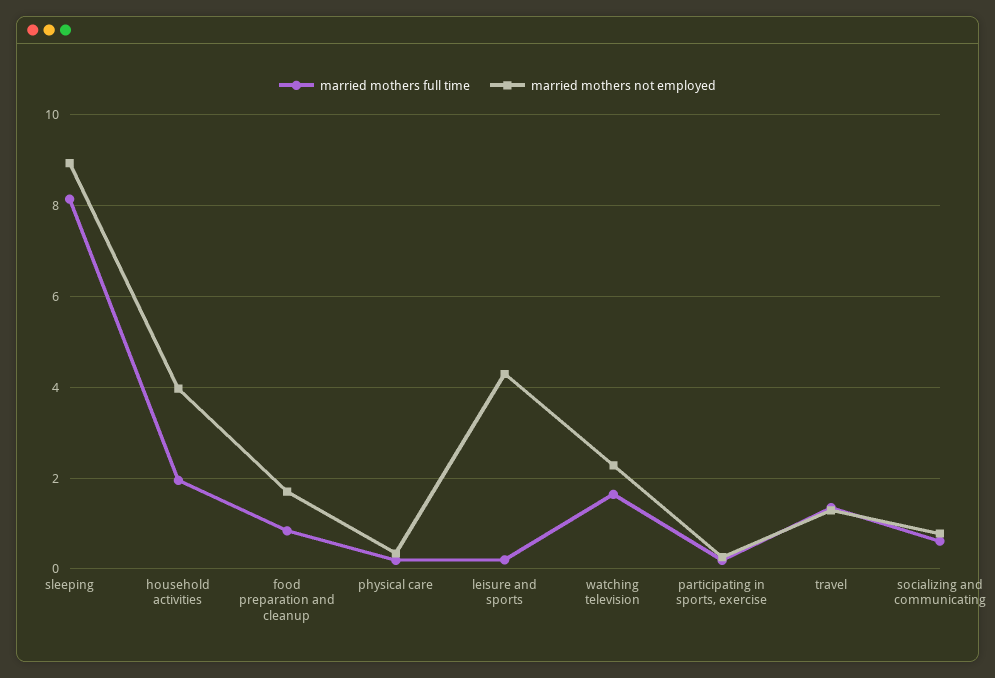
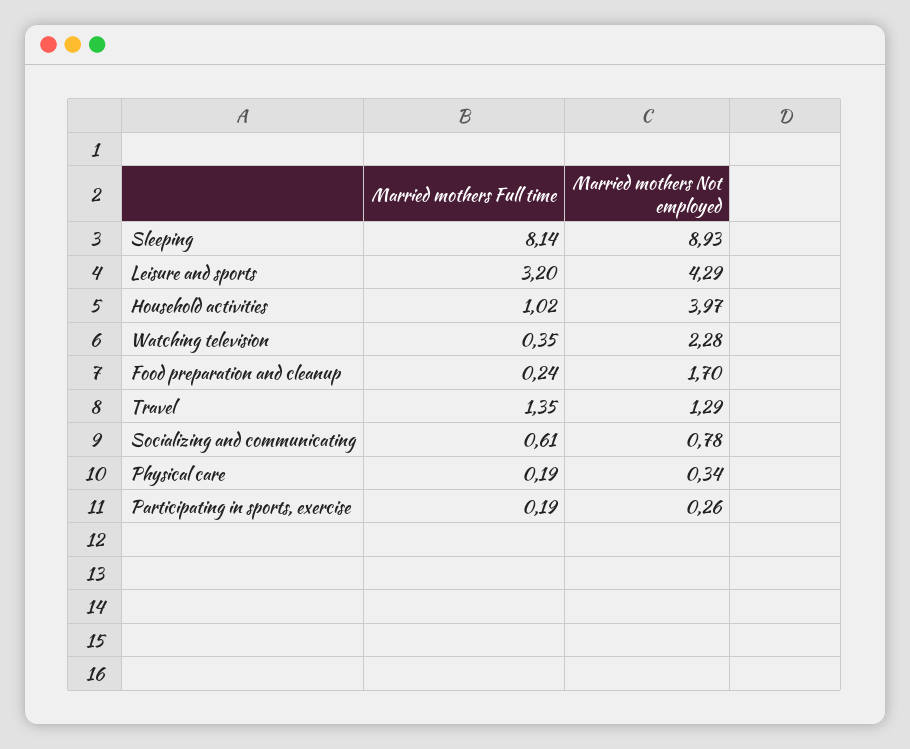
married mothers full time, household activities: 2 -> 1.02
married mothers full time, food preparation and cleanup: 0.8 -> 0.24
married mothers full time, leisure and sports: 0.2 -> 3.2
married mothers full time, watching television: 1.6 -> 0.35

